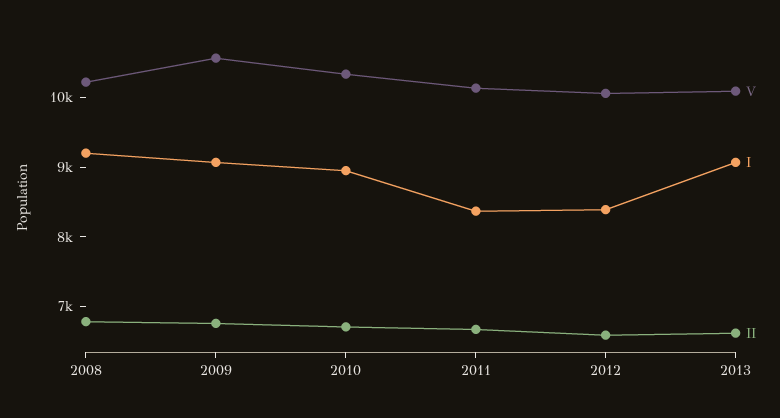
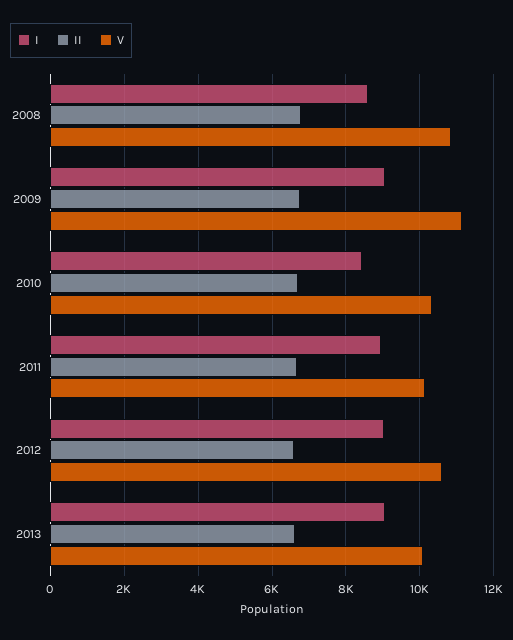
V, 2008: 10200 -> 10800
I, 2008: 9200 -> 8600
V, 2009: 10600 -> 11200
I, 2010: 9000 -> 8400
I, 2011: 8400 -> 9000
V, 2012: 10000 -> 10600
I, 2012: 8400 -> 9000

